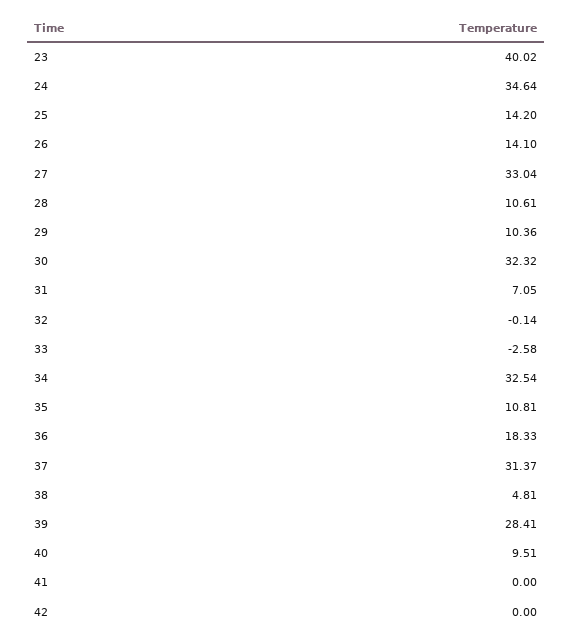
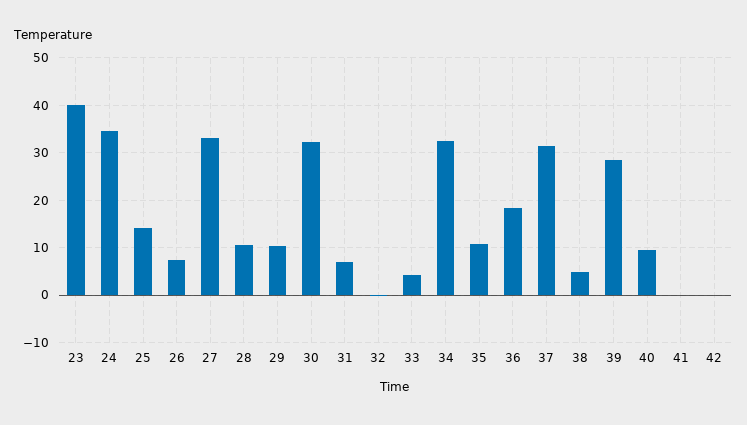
26: 14.1 -> 8
33: -2.58 -> 4

